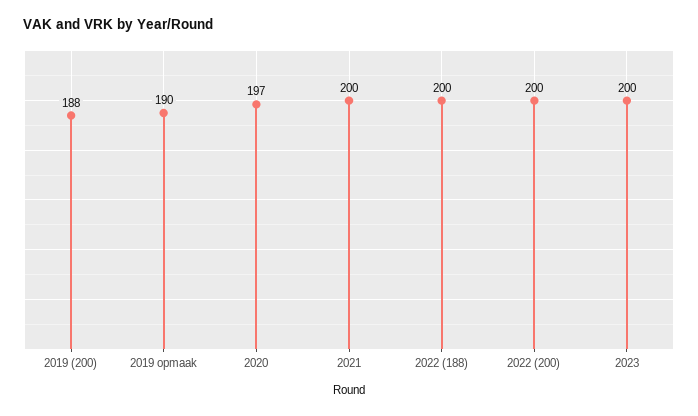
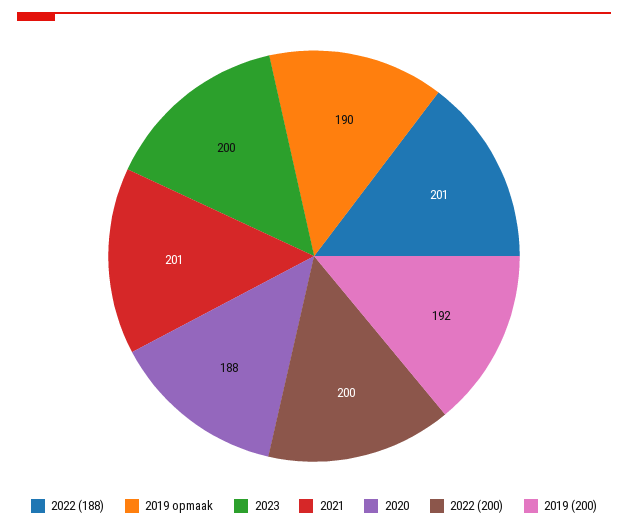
2019 (200): 188 -> 192
2020: 197 -> 188
2021: 200 -> 201
2022 (188): 200 -> 201

